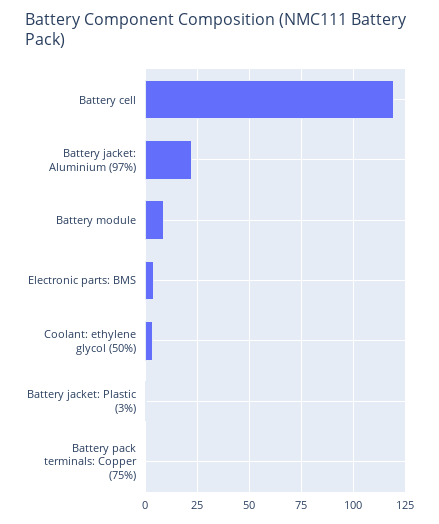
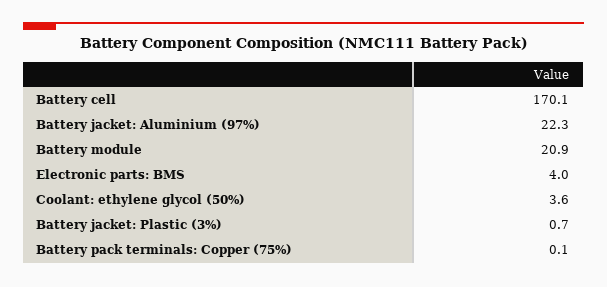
Battery cell: 120 -> 170.1
Battery module: 10 -> 20.9

